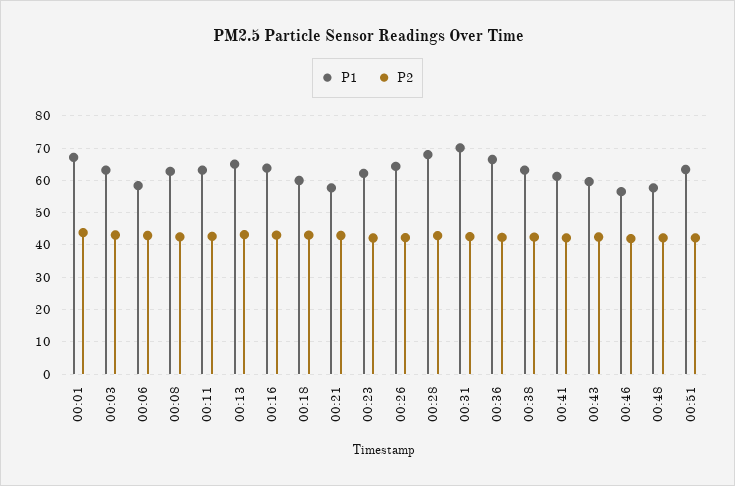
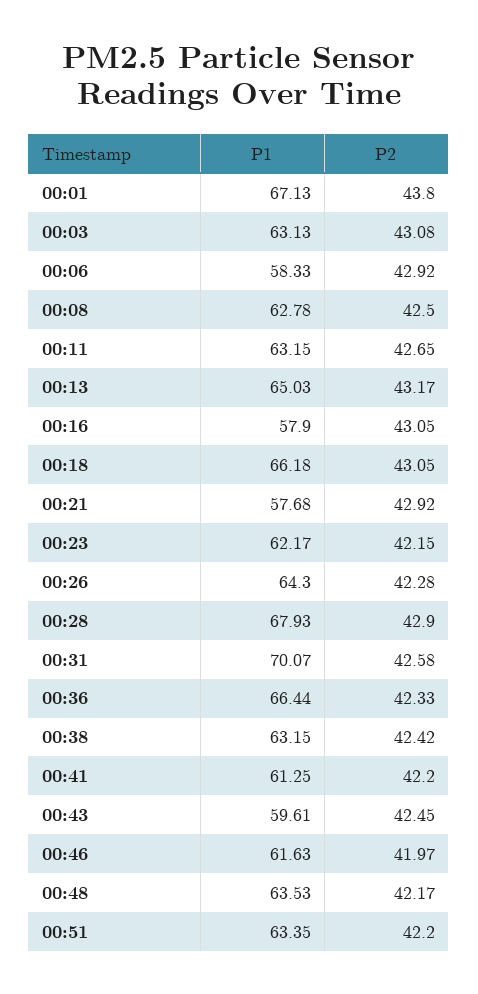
P1, 00:16: 64 -> 57.9
P1, 00:18: 60 -> 66.18
P1, 00:46: 56 -> 61.63
P1, 00:48: 58 -> 63.53

